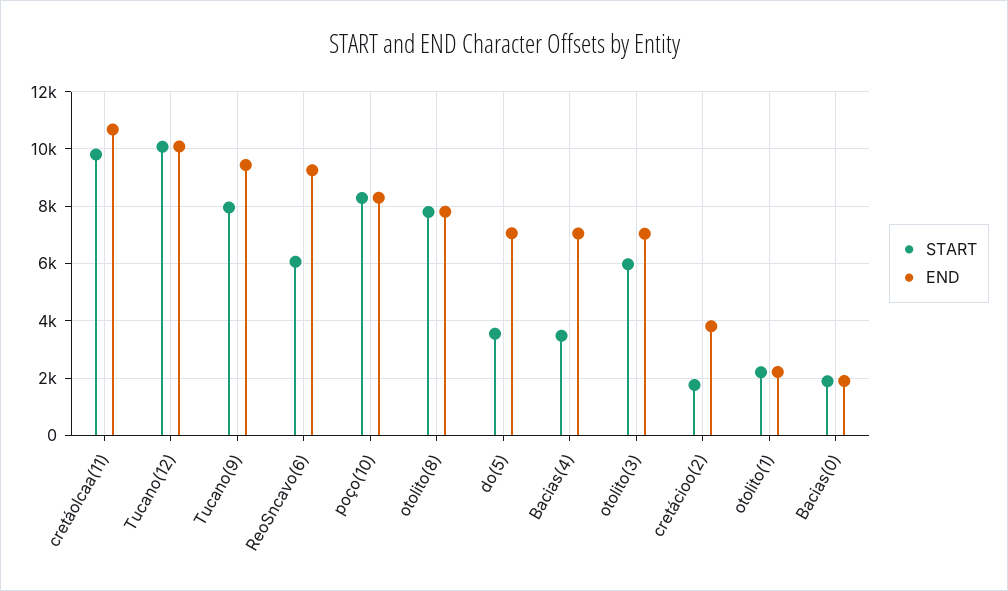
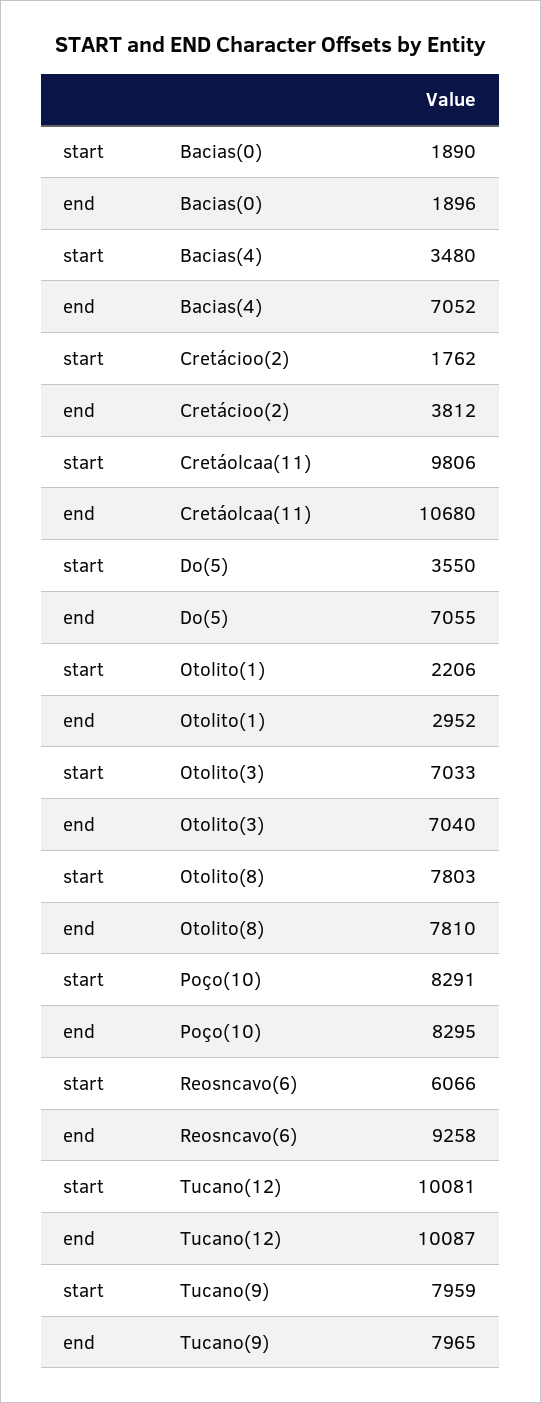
END, Tucano(9): 9500 -> 7965
START, otolito(3): 6000 -> 7033
END, otolito(1): 2250 -> 2952

